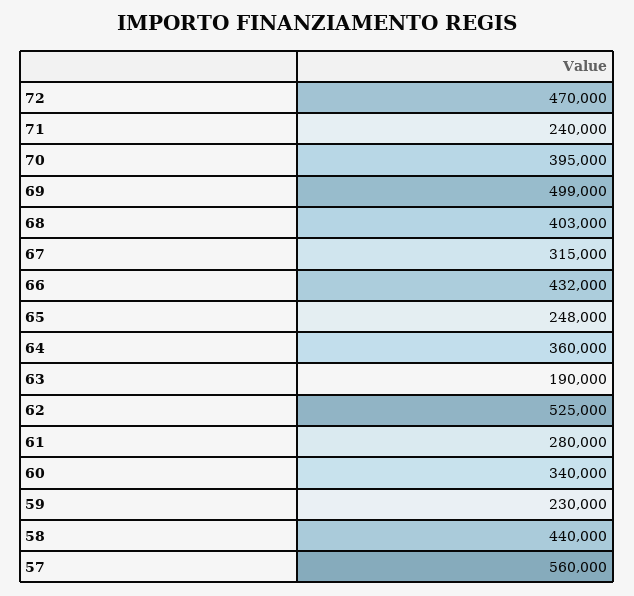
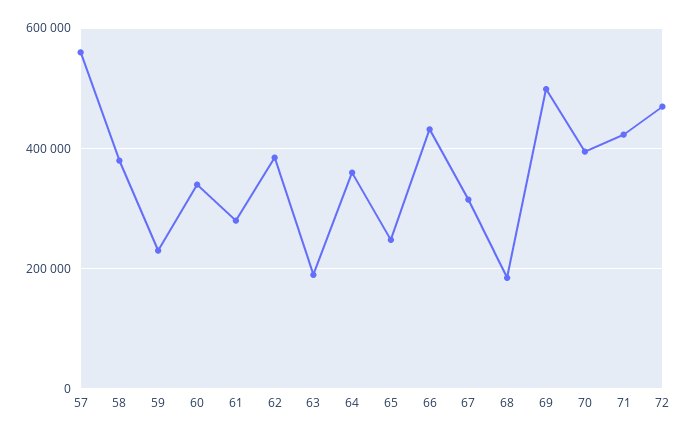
71: 240000 -> 420000
68: 403000 -> 180000
62: 525000 -> 380000
58: 440000 -> 380000

